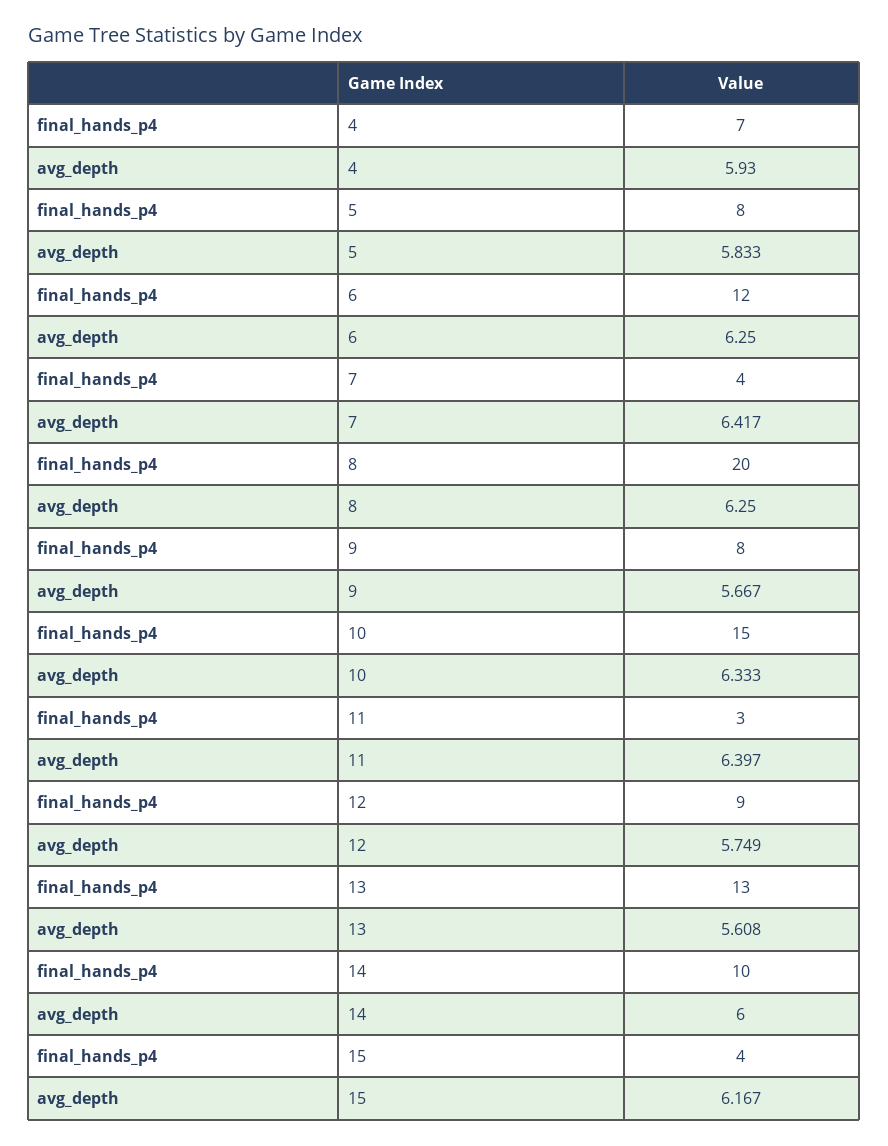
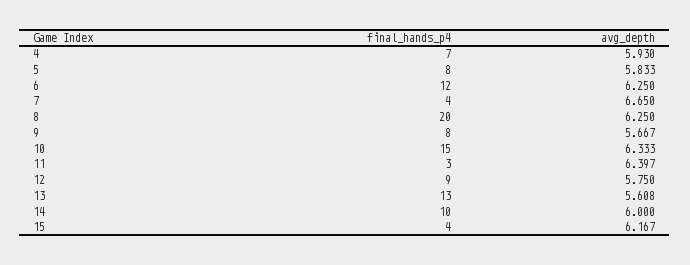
avg_depth, 7: 6.417 -> 6.65
avg_depth, 12: 5.749 -> 5.75

